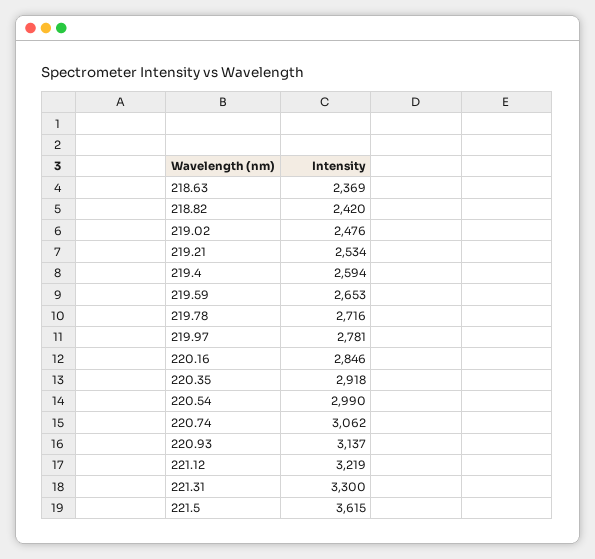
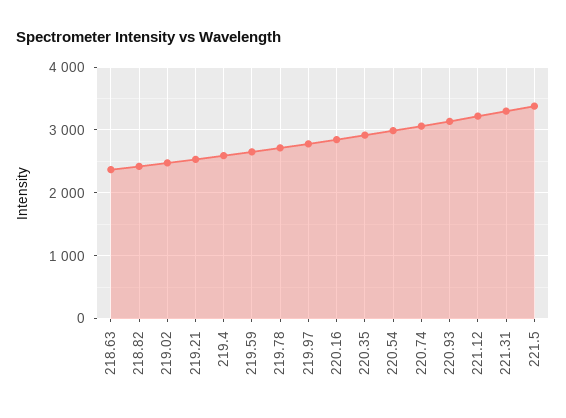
221.5: 3615 -> 3400

